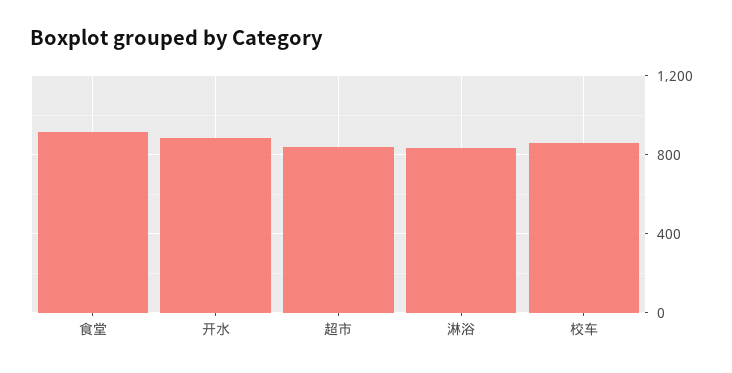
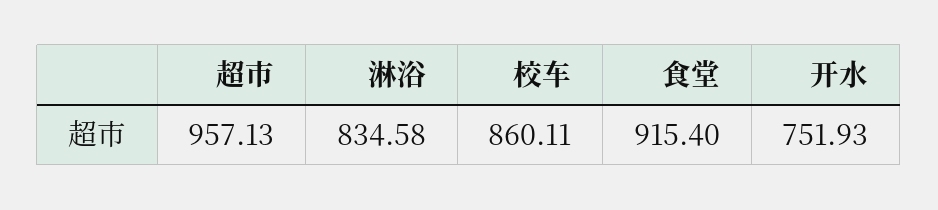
开水: 900 -> 751.93
超市: 850 -> 957.13

